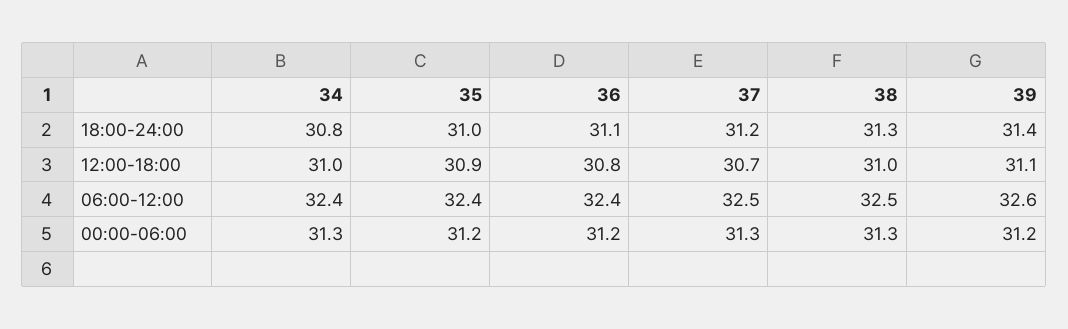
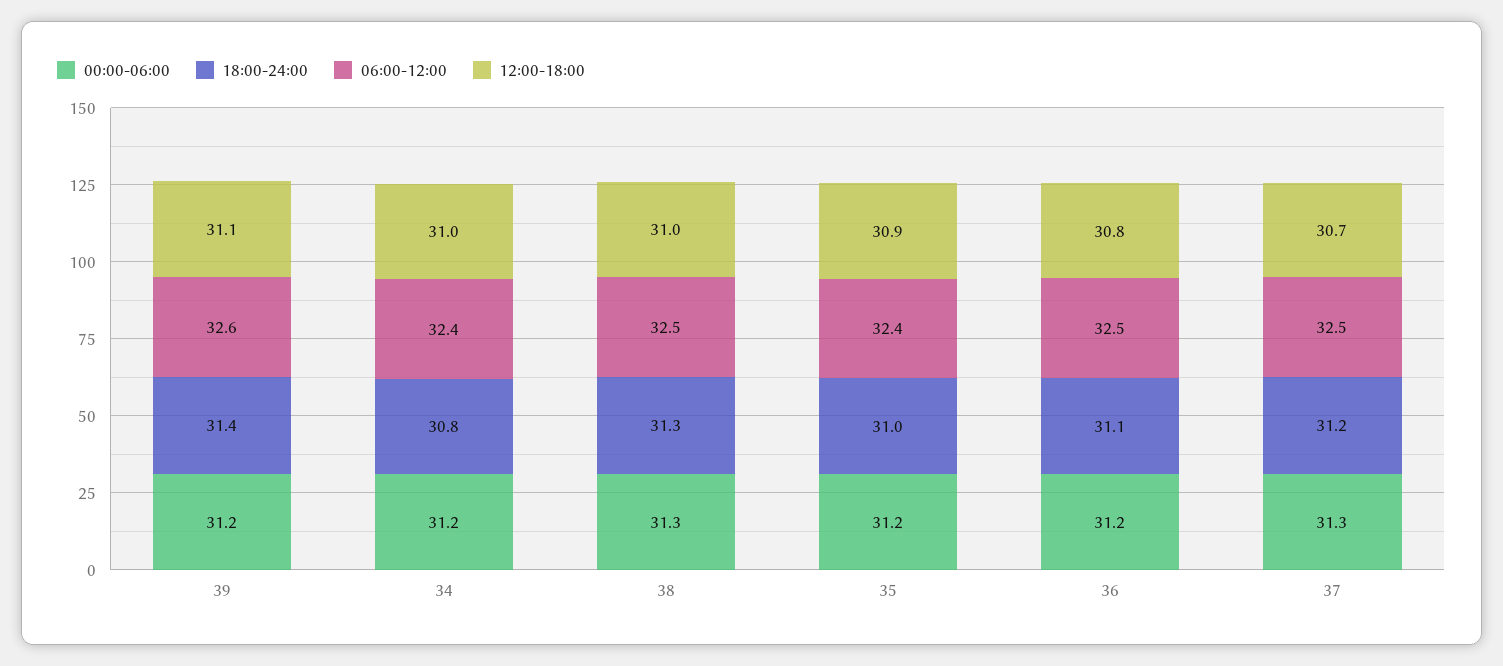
06:00-12:00, 36: 32.4 -> 32.5
00:00-06:00, 34: 31.3 -> 31.2

